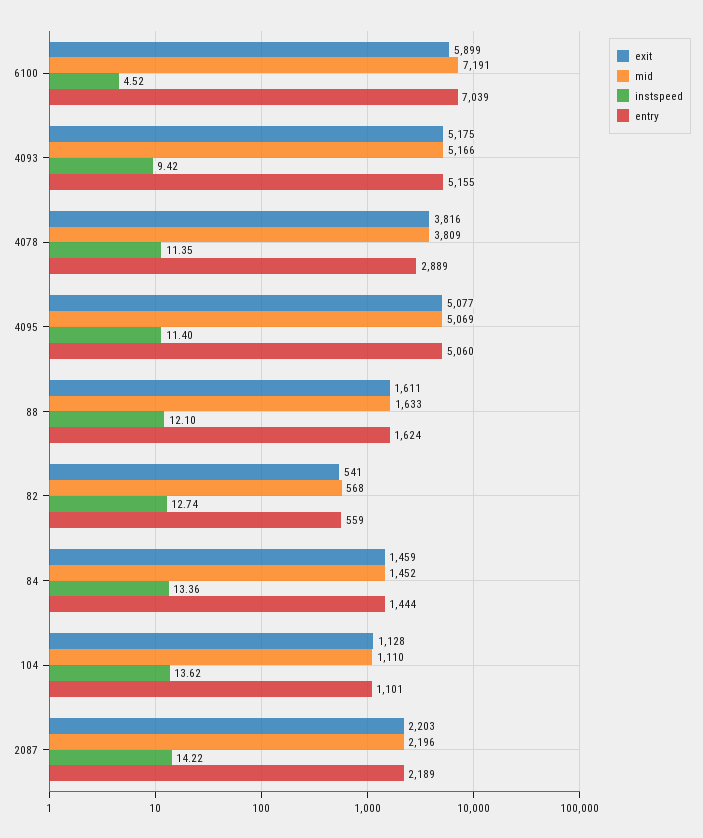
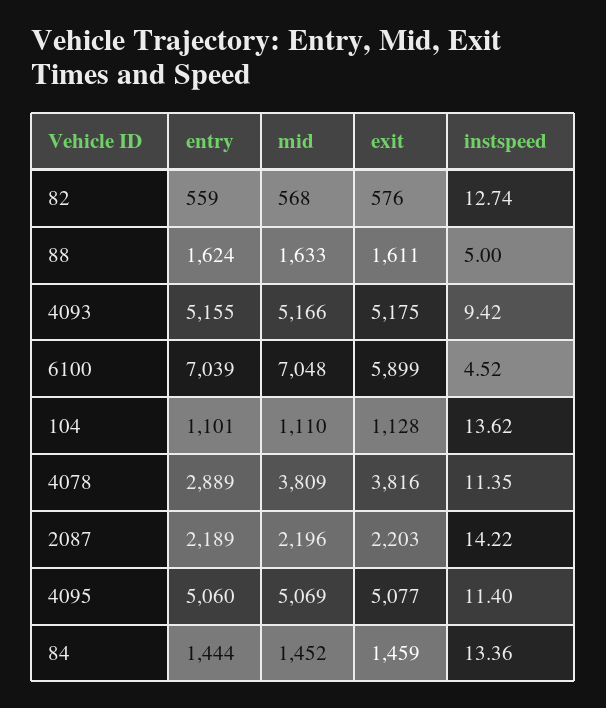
mid, 6100: 7191 -> 7048
instspeed, 88: 12.1 -> 5
exit, 82: 541 -> 576

